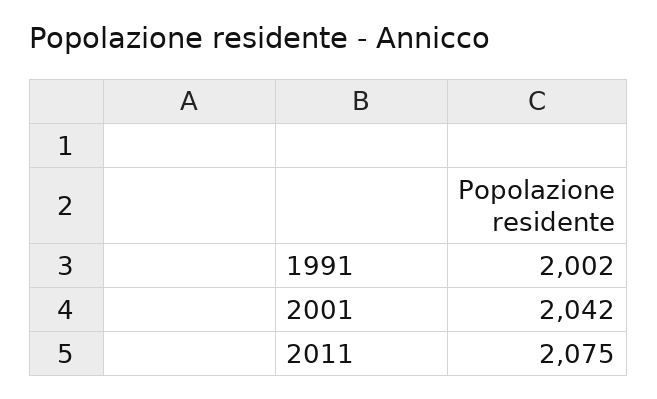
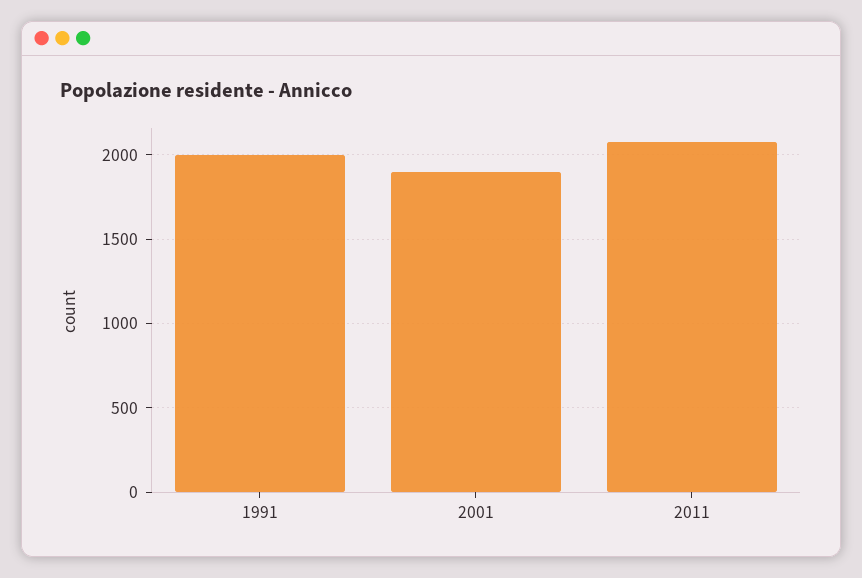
2001: 2042 -> 1900

